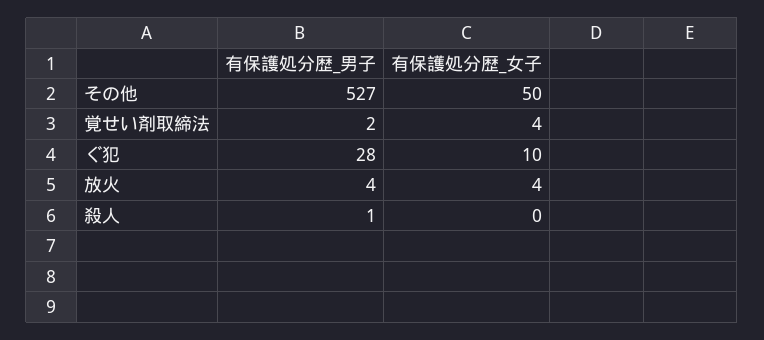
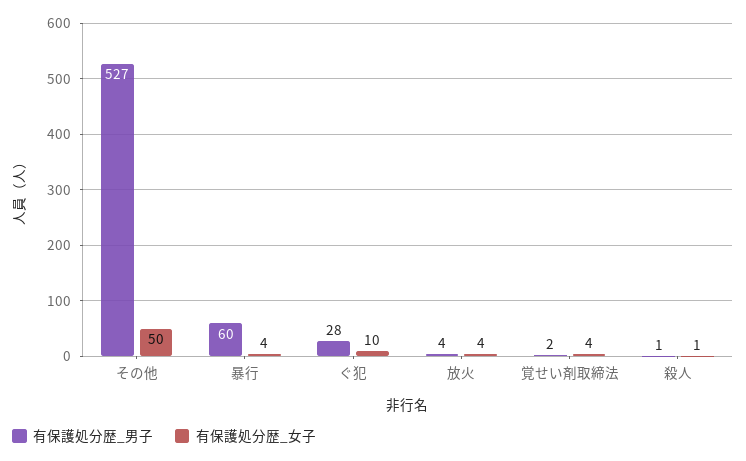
有保護処分歴_女子, 殺人: 0 -> 1
有保護処分歴_男子, 暴行: none -> 60
有保護処分歴_女子, 暴行: none -> 4

